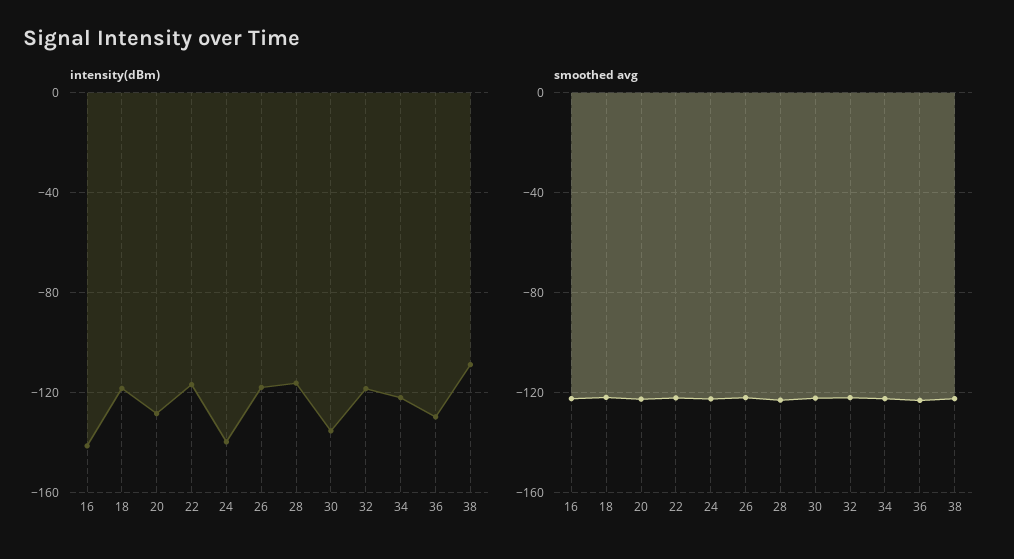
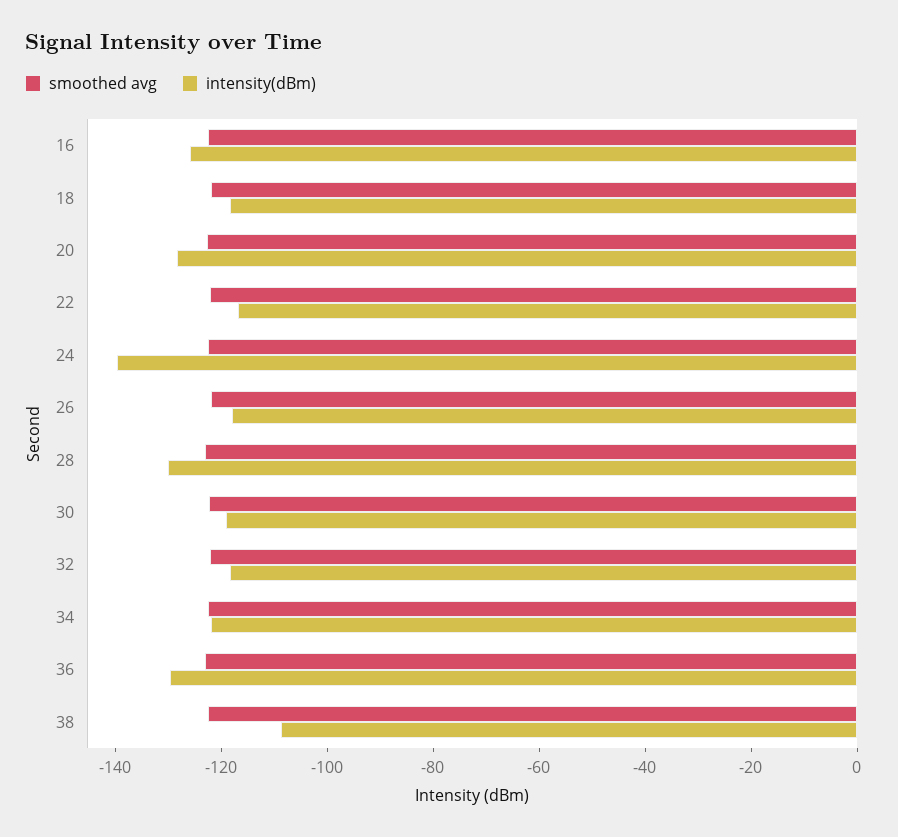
intensity(dBm), 16: -140 -> -125
intensity(dBm), 28: -115 -> -130
intensity(dBm), 30: -135 -> -120

